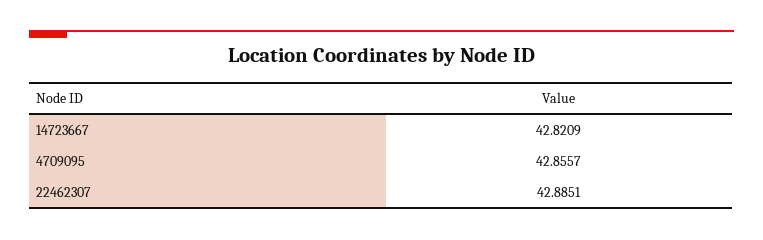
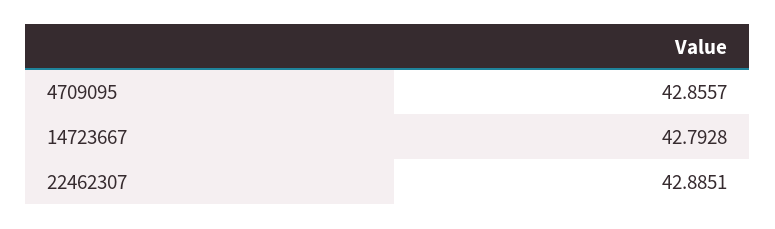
14723667: 42.8209 -> 42.7928

